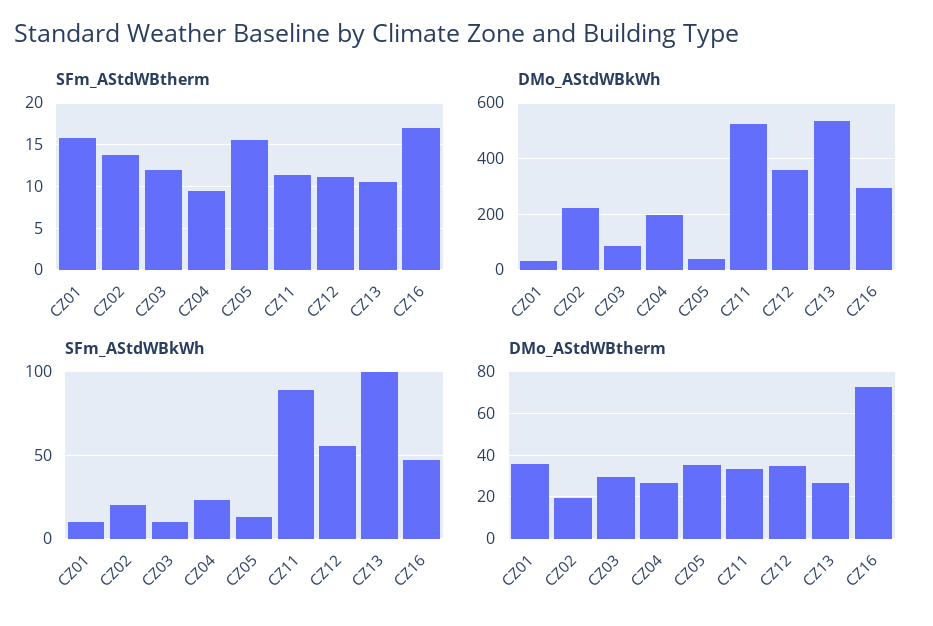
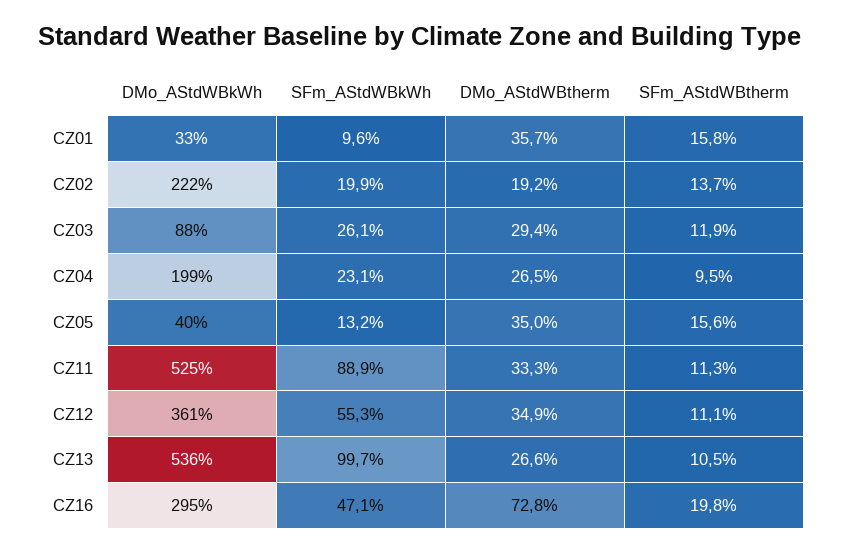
SFm_AStdWBtherm, CZ16: 17 -> 19.8
SFm_AStdWBkWh, CZ03: 10 -> 26.1

